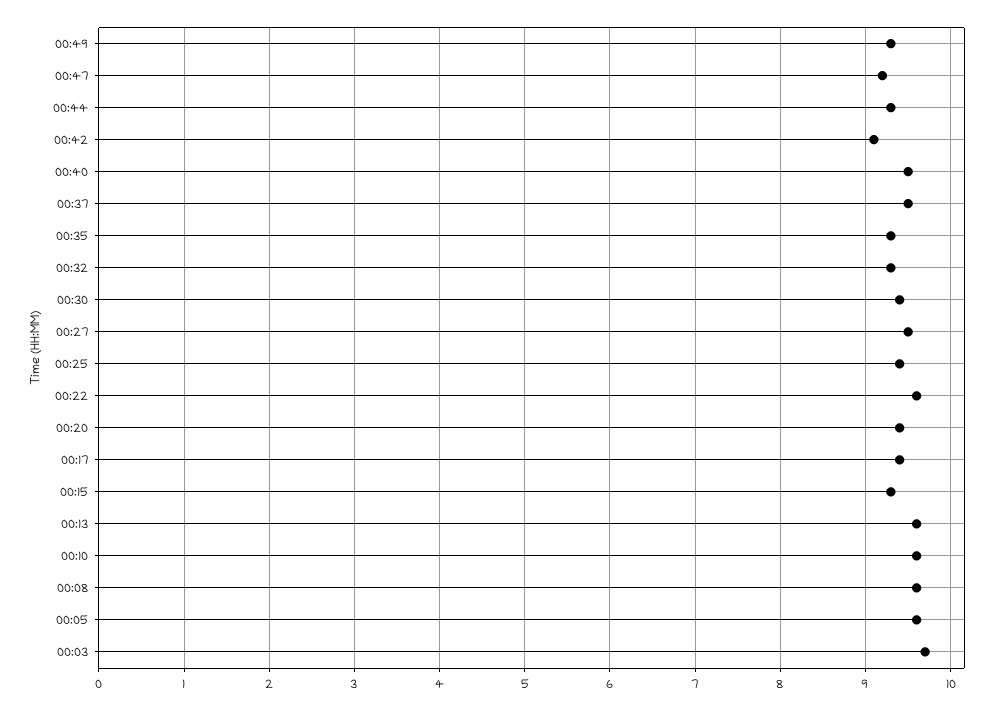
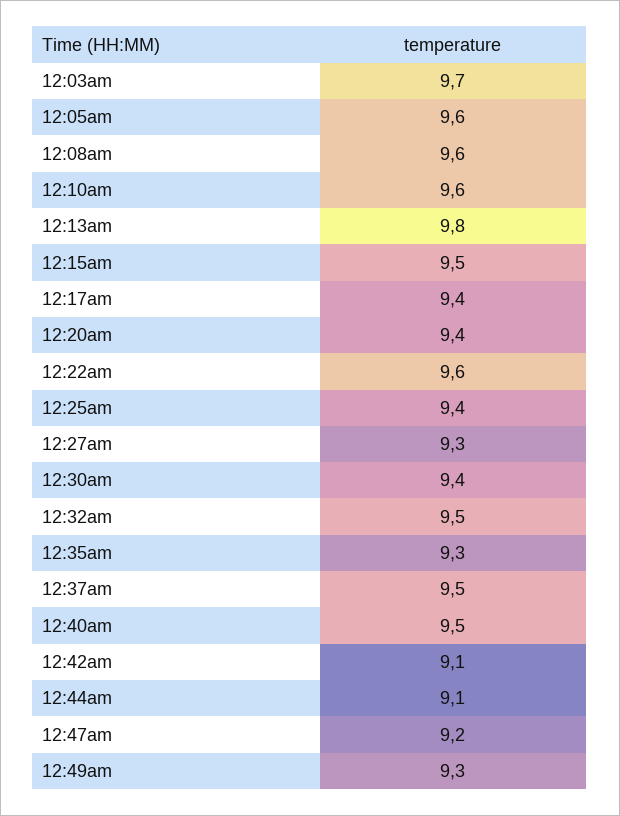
00:44: 9.3 -> 9.1
00:32: 9.3 -> 9.5
00:27: 9.5 -> 9.3
00:15: 9.3 -> 9.5
00:13: 9.6 -> 9.8

